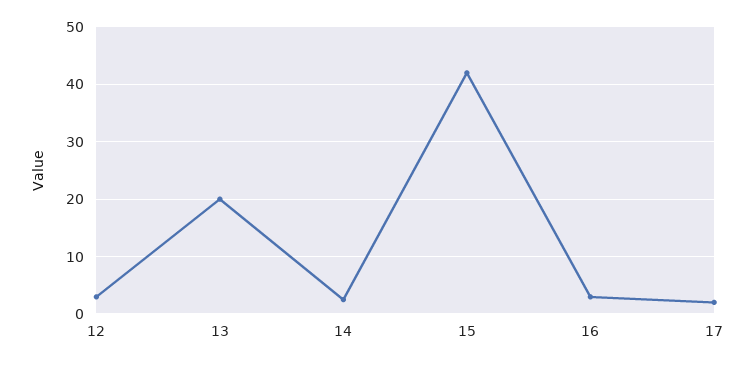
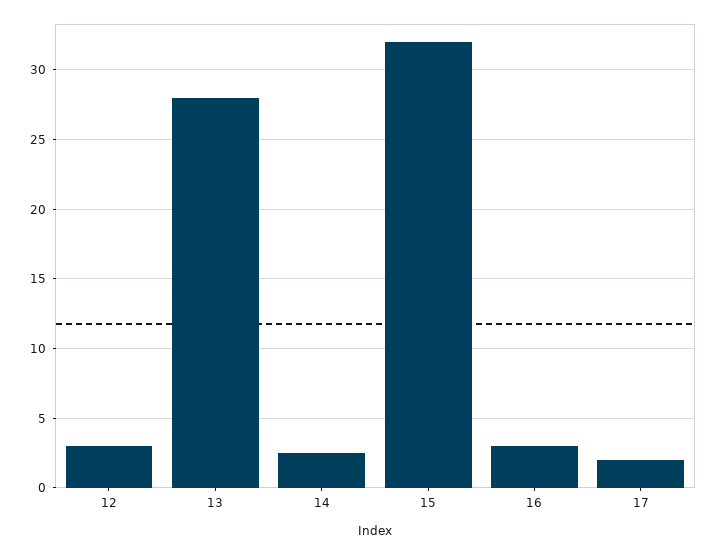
13: 20 -> 28
15: 42 -> 32

